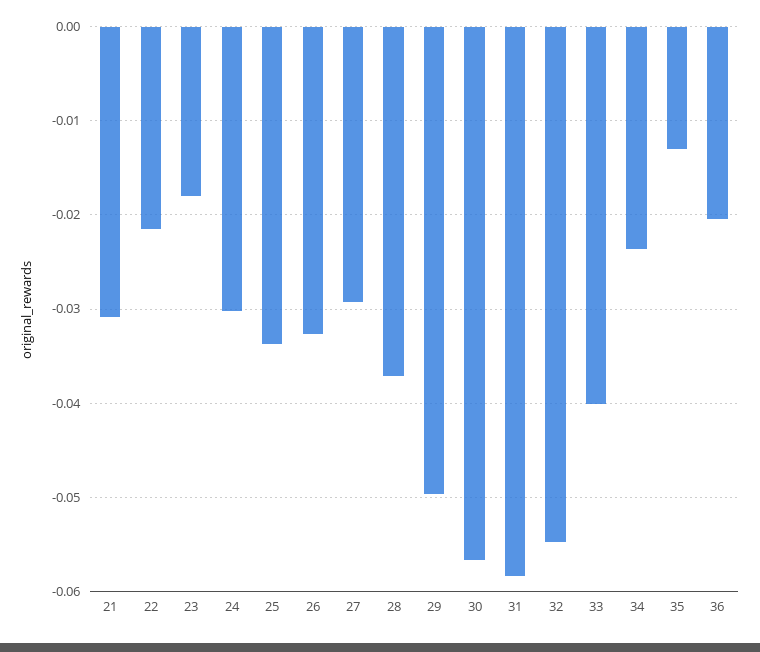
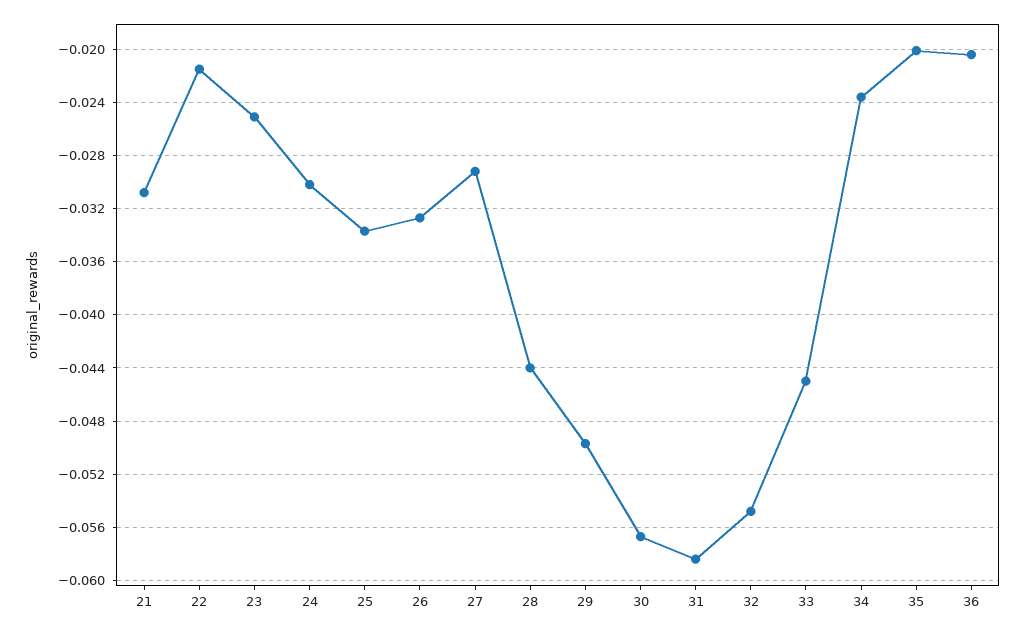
23: -0.018 -> -0.025
28: -0.037 -> -0.044
33: -0.04 -> -0.045
35: -0.013 -> -0.02

